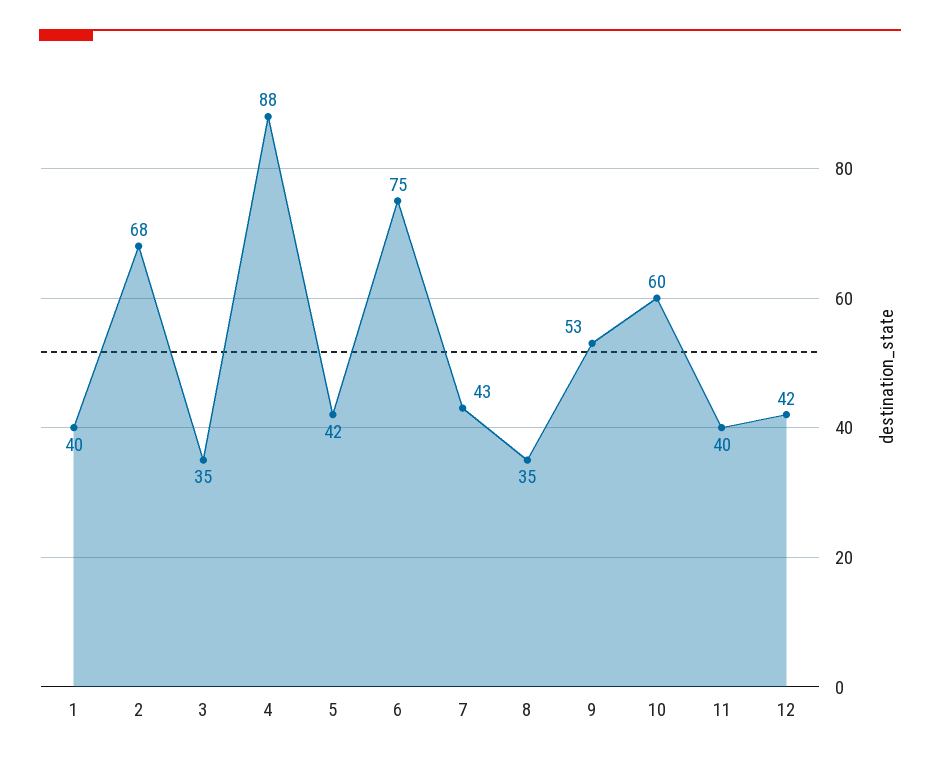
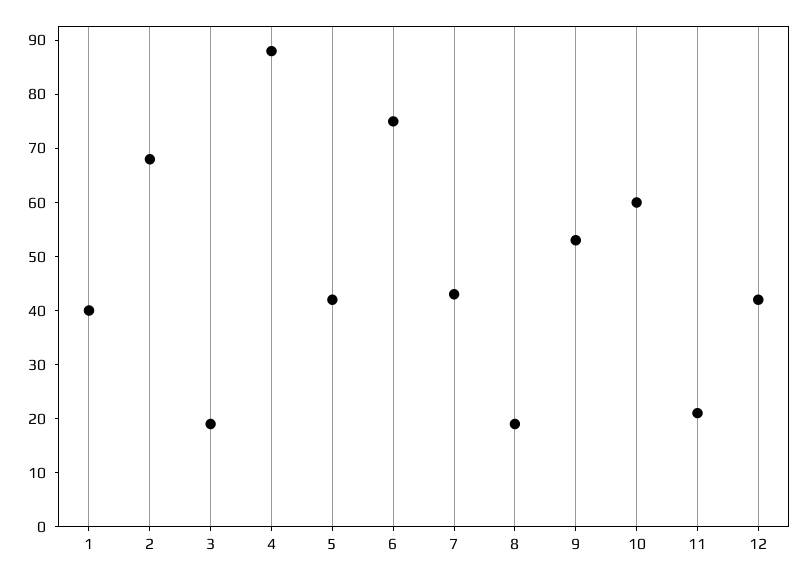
3: 35 -> 20
8: 35 -> 20
11: 40 -> 20

